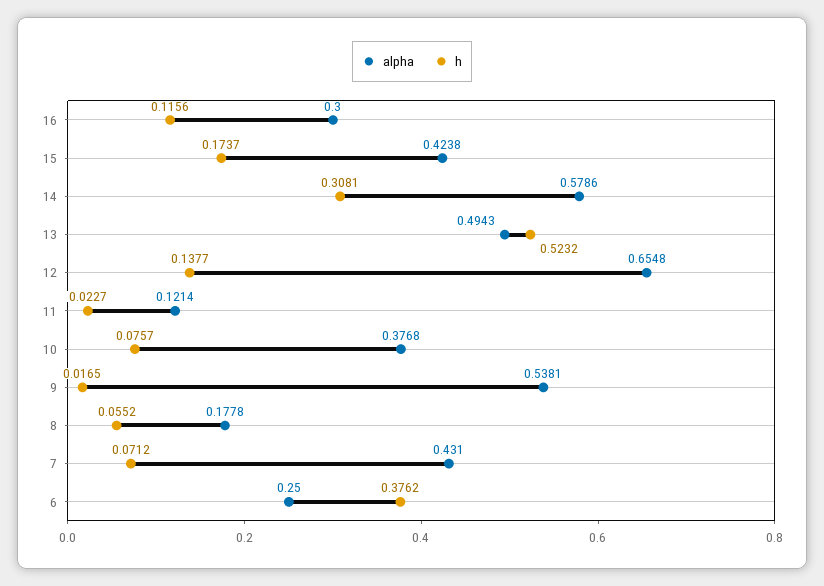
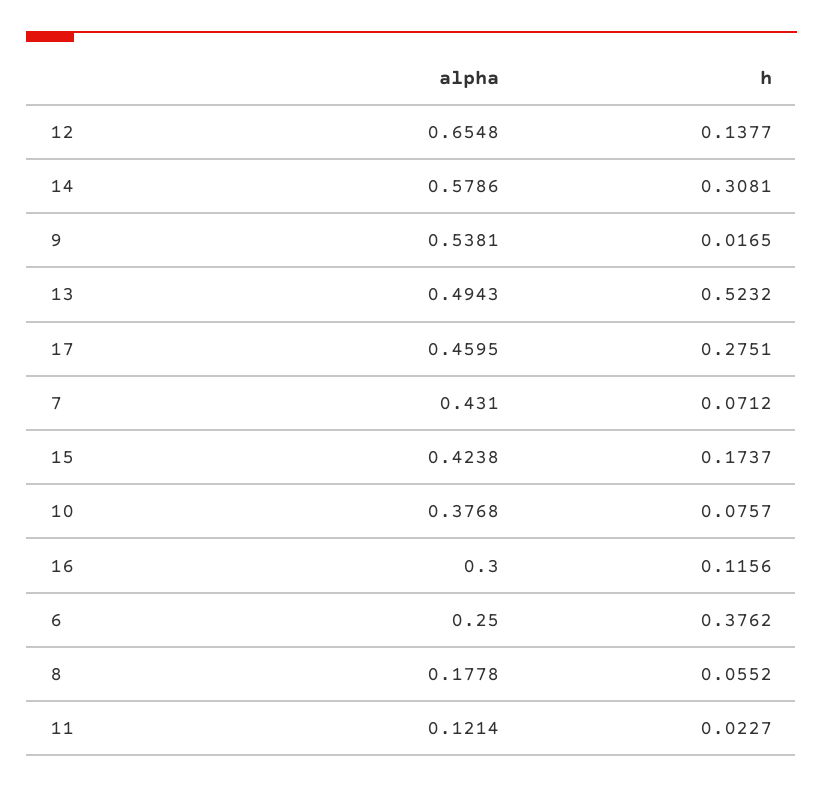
alpha, 17: none -> 0.4595
h, 17: none -> 0.2751

